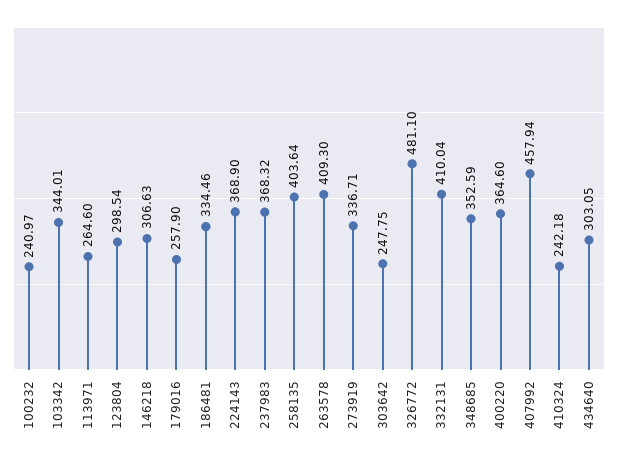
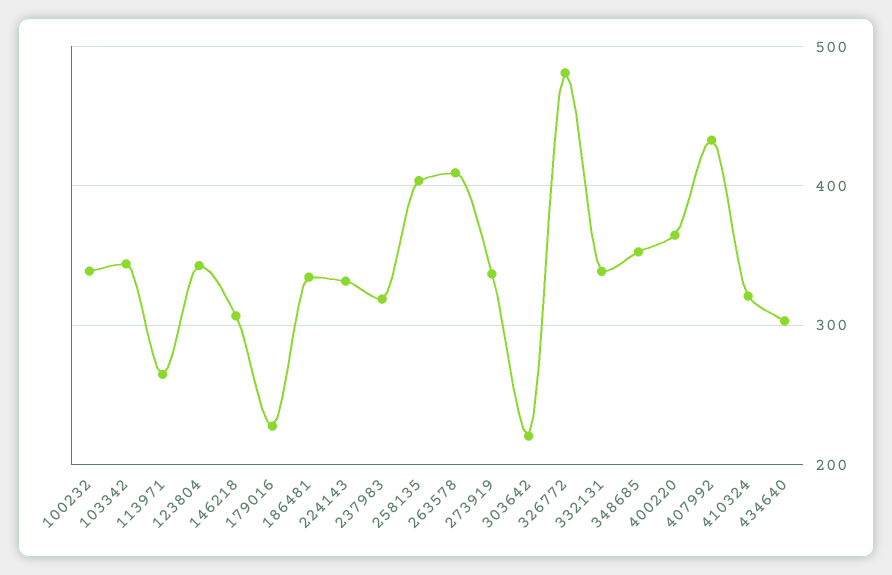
100232: 240.97 -> 340
123804: 298.54 -> 340
179016: 257.9 -> 230
224143: 368.9 -> 330
237983: 368.32 -> 320
303642: 247.75 -> 220
332131: 410.04 -> 340
407992: 457.94 -> 430
410324: 242.18 -> 320

